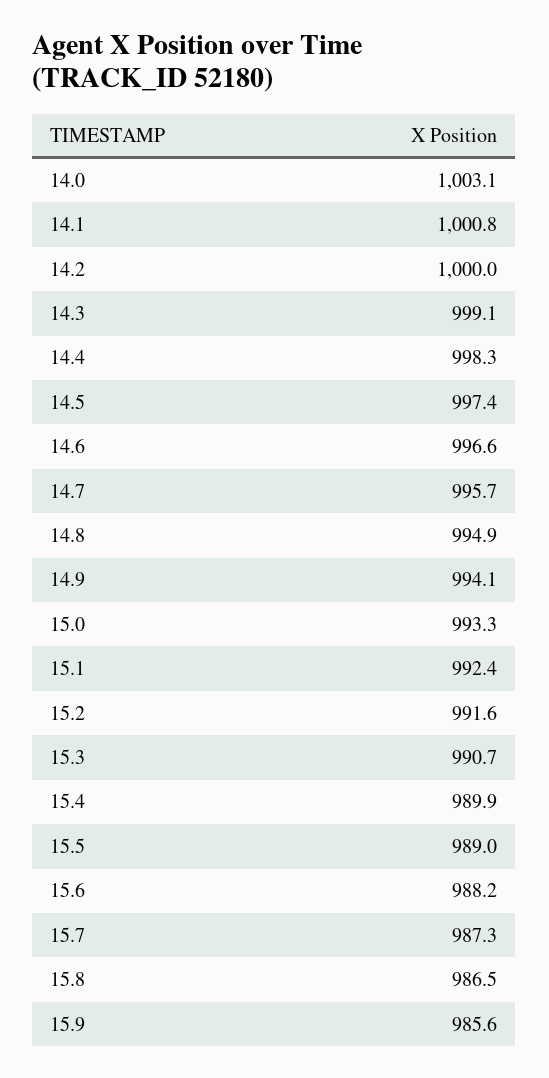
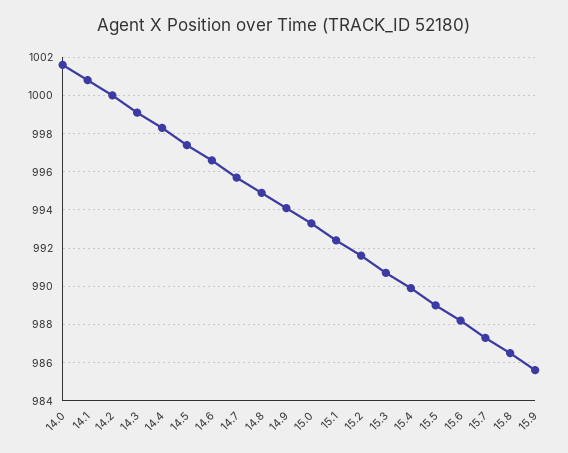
14.0: 1003.1 -> 1001.5

